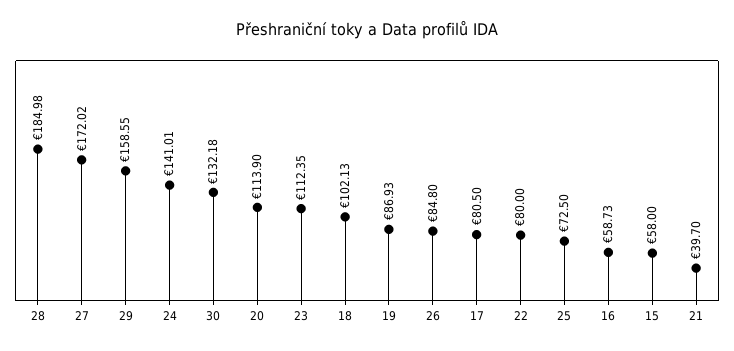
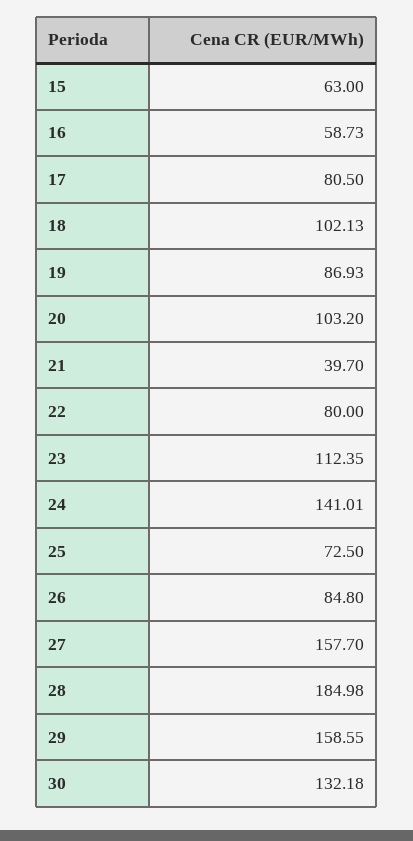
27: 172.02 -> 157.7
20: 113.9 -> 103.2
15: 58 -> 63

